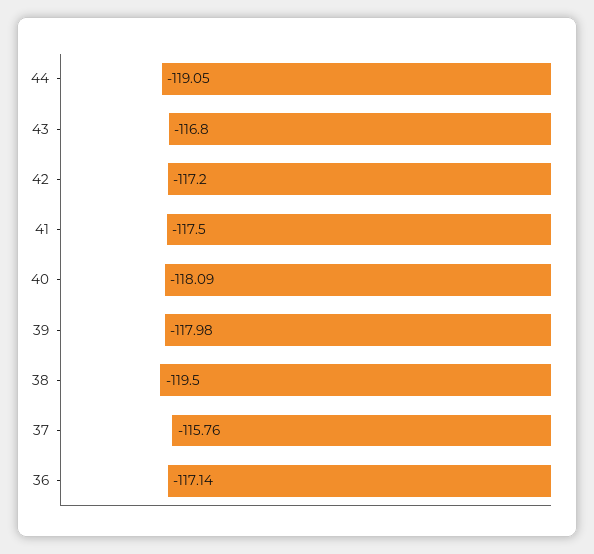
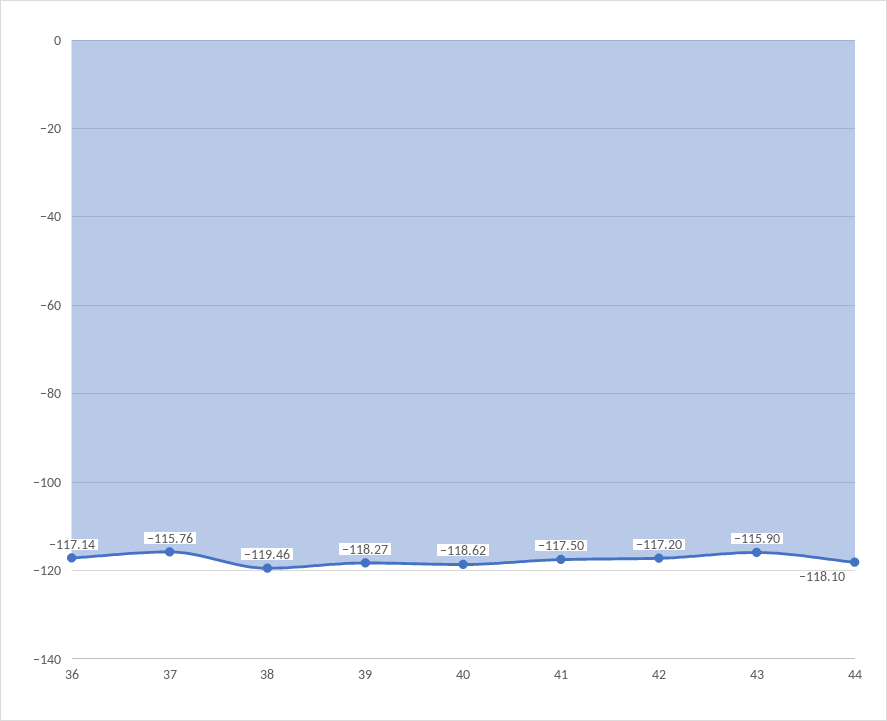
44: -119.05 -> -118.1
43: -116.8 -> -115.9
40: -118.09 -> -118.62
39: -117.98 -> -118.27
38: -119.5 -> -119.46

